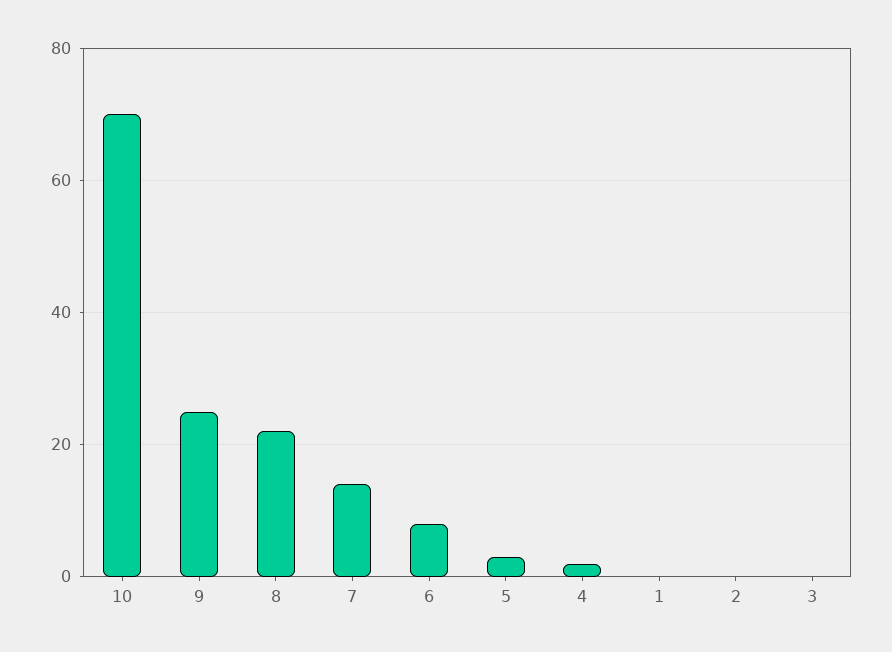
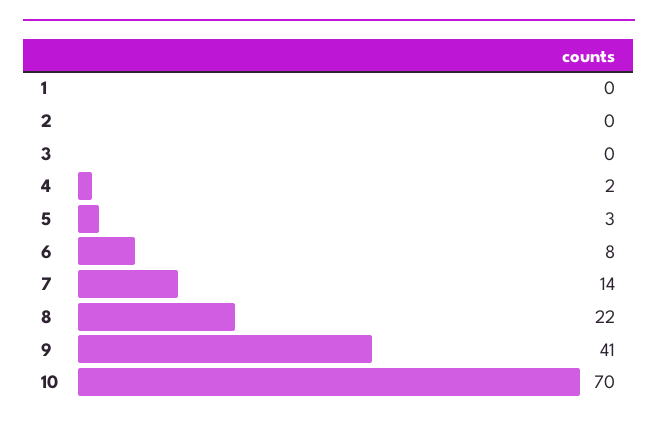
9: 25 -> 41

